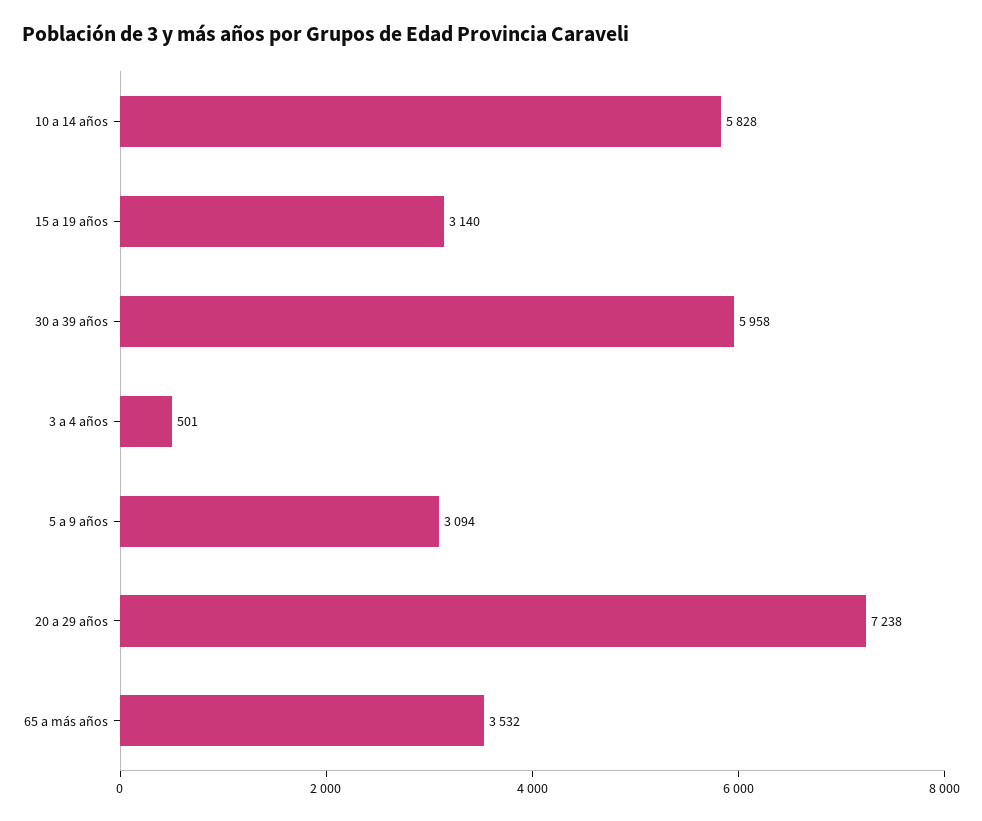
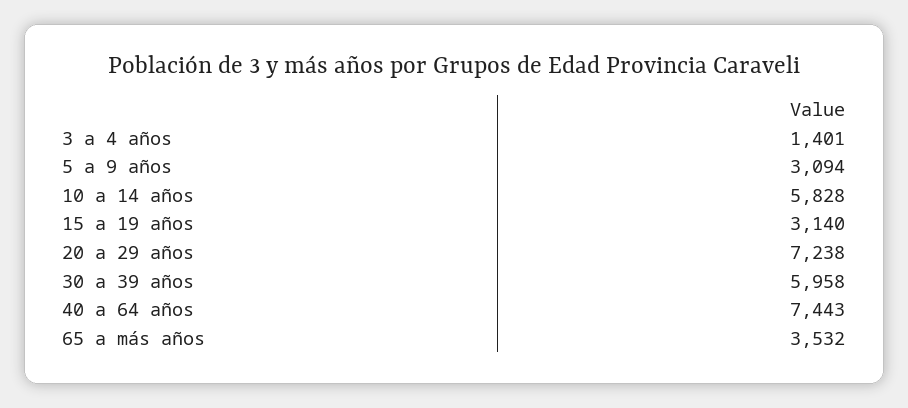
3 a 4 años: 501 -> 1401
40 a 64 años: none -> 7443

